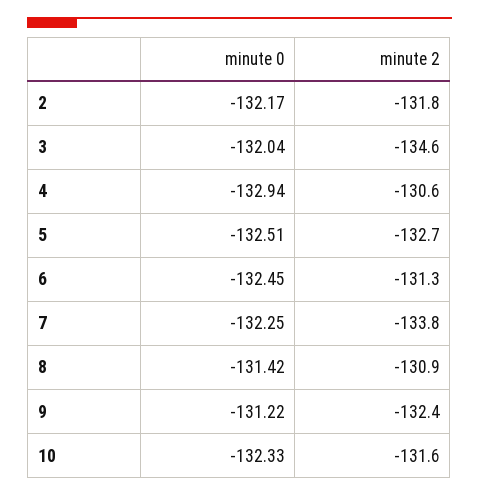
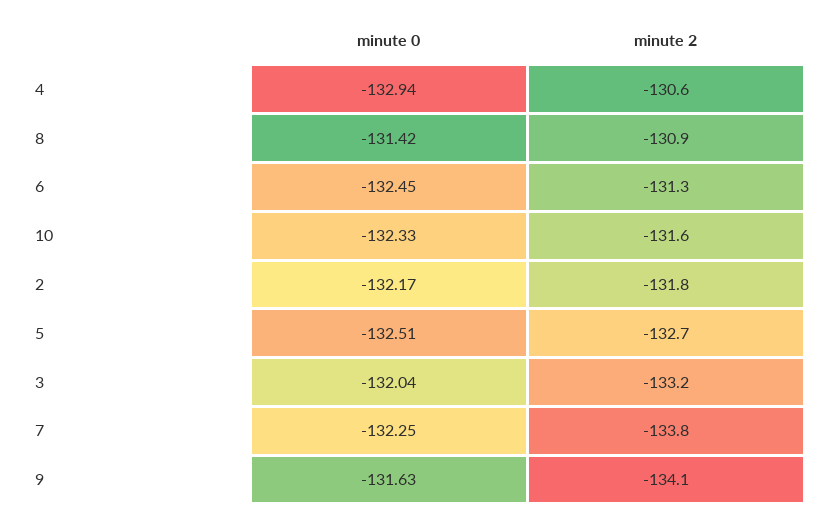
minute 2, 3: -134.6 -> -133.2
minute 0, 9: -131.22 -> -131.63
minute 2, 9: -132.4 -> -134.1

